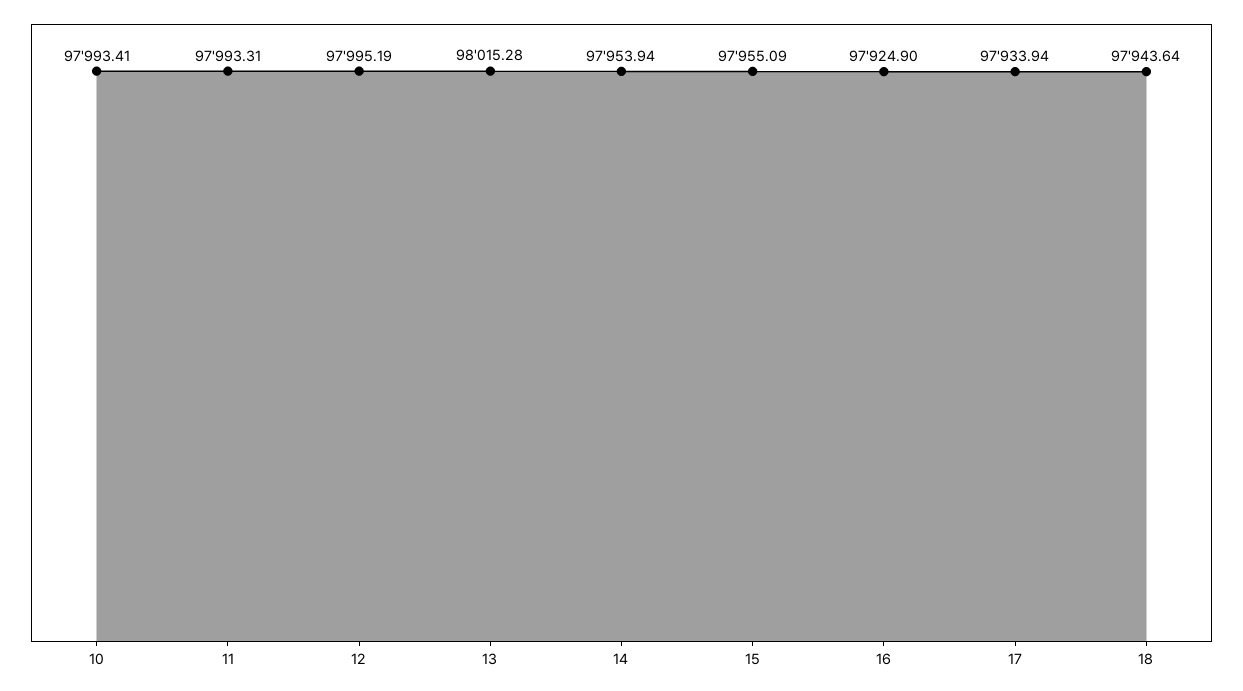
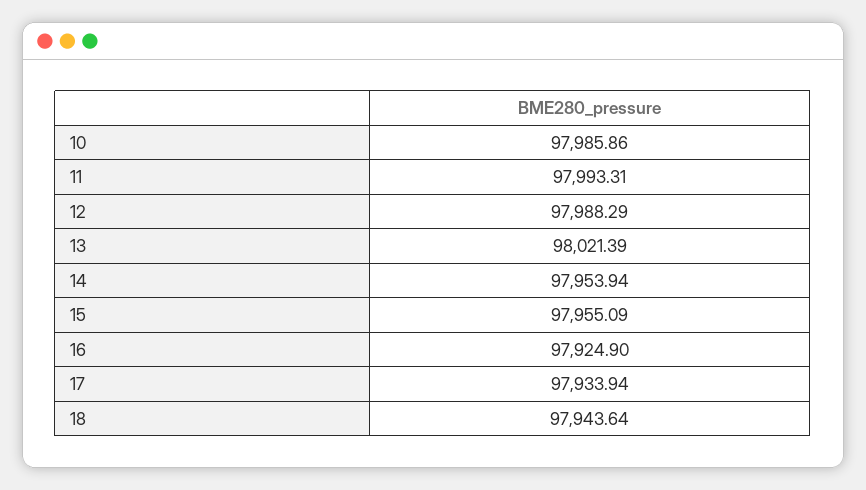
10: 97993.41 -> 97985.86
12: 97995.19 -> 97988.29
13: 98015.28 -> 98021.39

